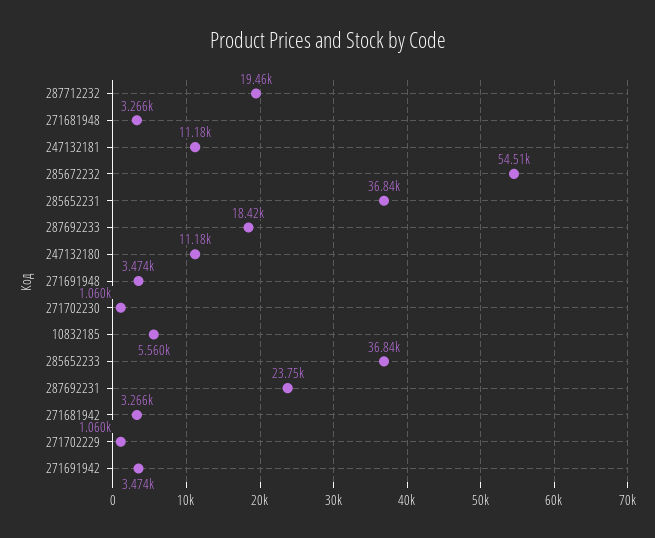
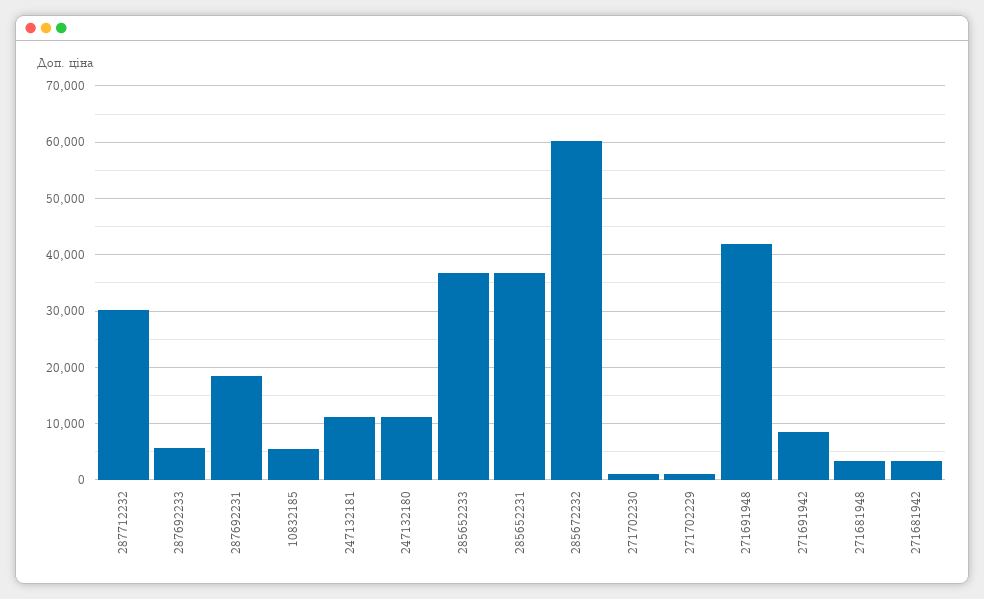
287712232: 19460 -> 30000
285672232: 54510 -> 60000
287692233: 18420 -> 6000
271691948: 3474 -> 42000
287692231: 23750 -> 18000
271691942: 3474 -> 8000

